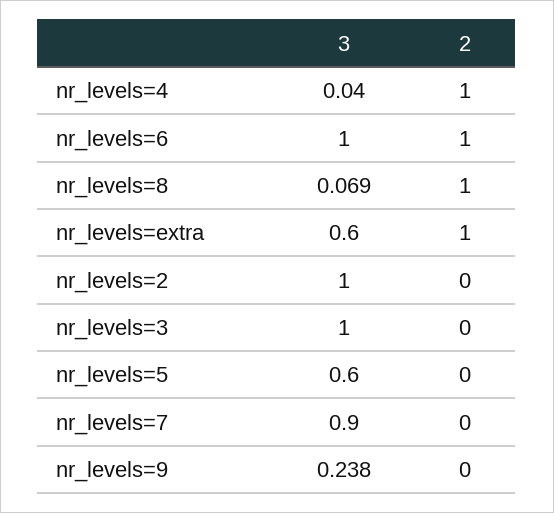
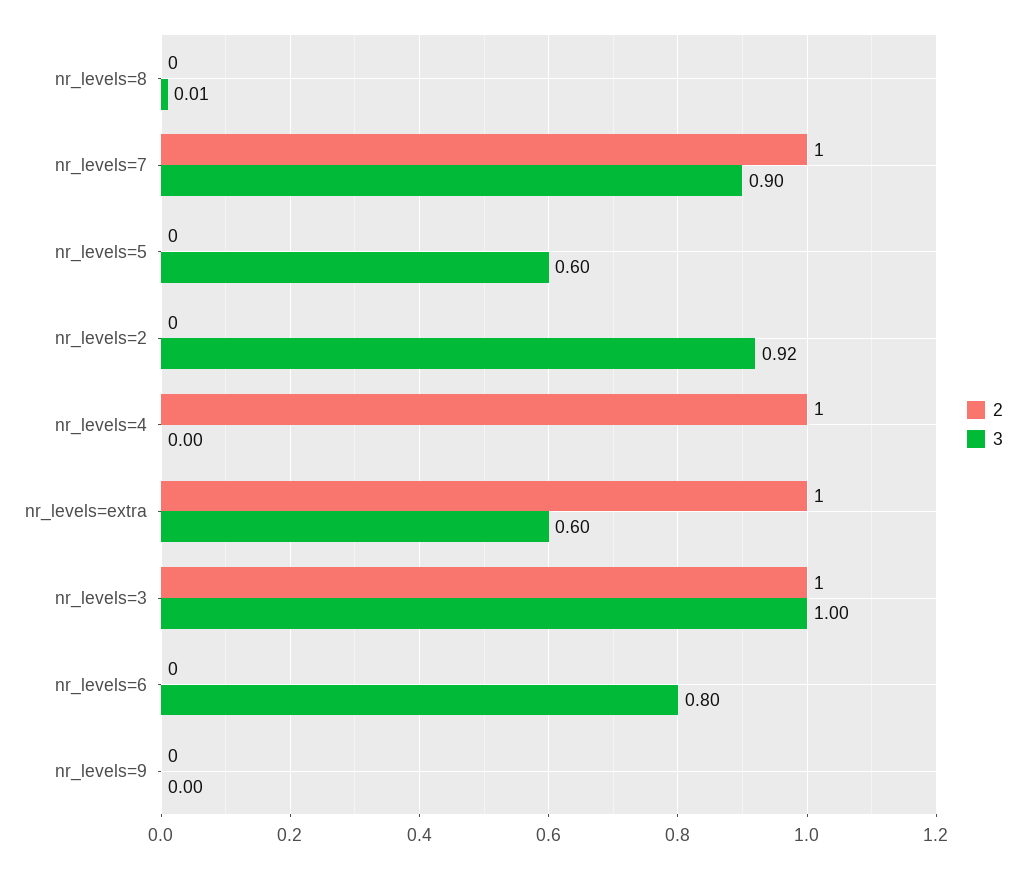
3, nr_levels=4: 0.04 -> 0
3, nr_levels=6: 1 -> 0.8
2, nr_levels=6: 1 -> 0
3, nr_levels=8: 0.069 -> 0.01
2, nr_levels=8: 1 -> 0
3, nr_levels=2: 1 -> 0.92
2, nr_levels=3: 0 -> 1
2, nr_levels=7: 0 -> 1
3, nr_levels=9: 0.238 -> 0

